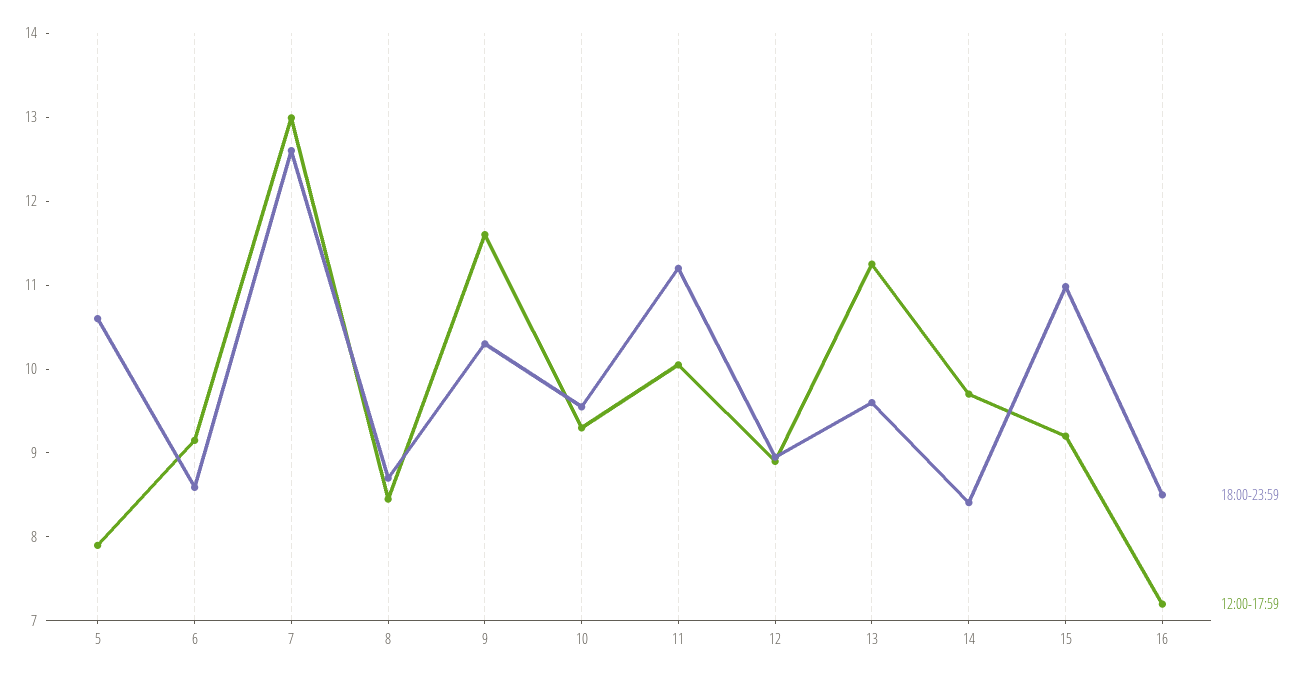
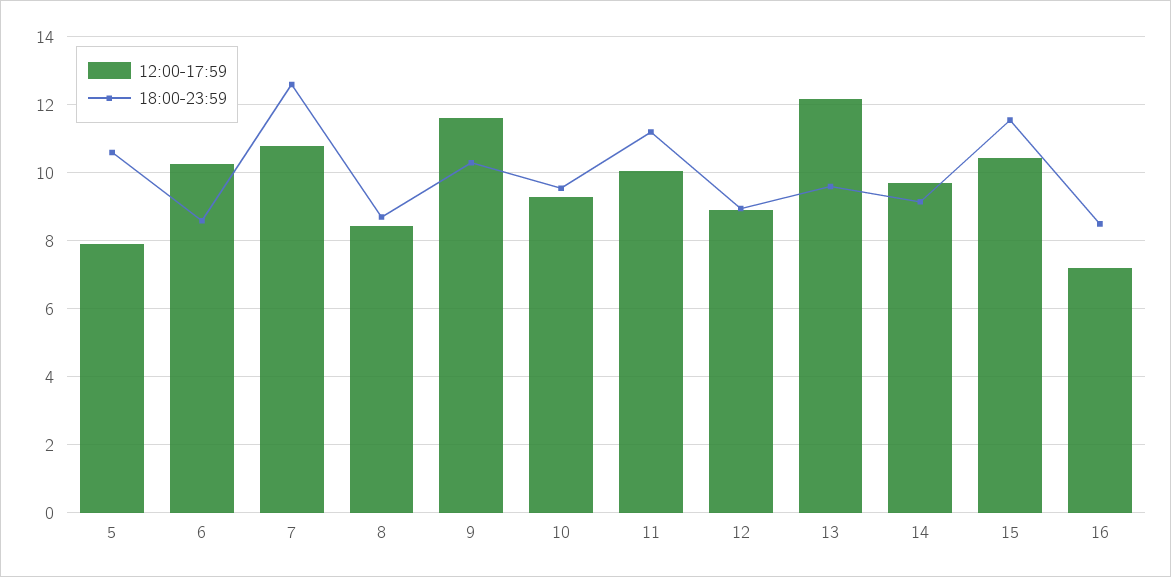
12:00-17:59, 6: 9.2 -> 10.2
12:00-17:59, 7: 13 -> 10.8
12:00-17:59, 13: 11.2 -> 12.2
18:00-23:59, 14: 8.4 -> 9.2
18:00-23:59, 15: 11 -> 11.6
12:00-17:59, 15: 9.2 -> 10.4

